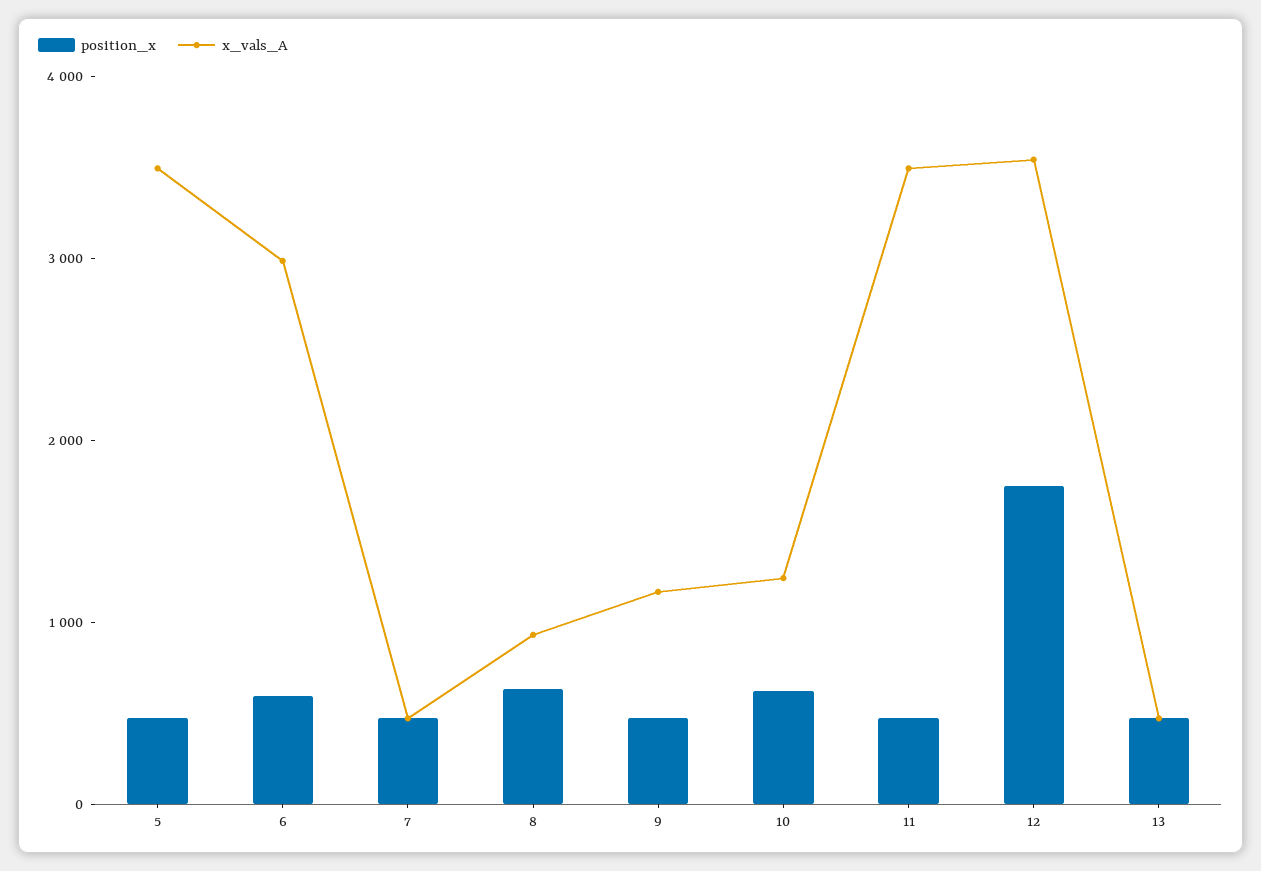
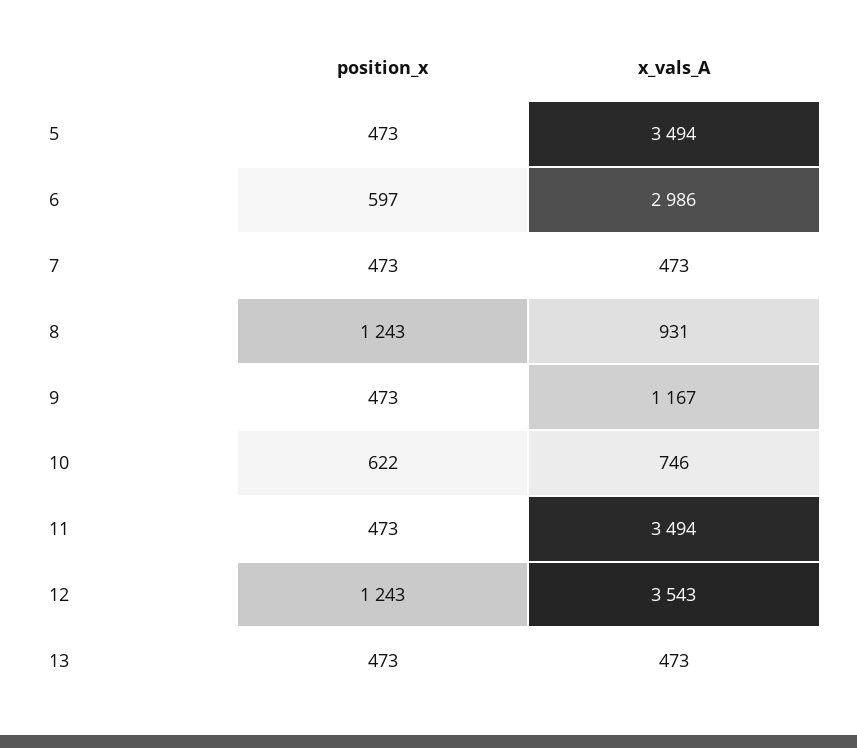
position_x, 8: 600 -> 1243
x_vals_A, 10: 1200 -> 746
position_x, 12: 1800 -> 1243

